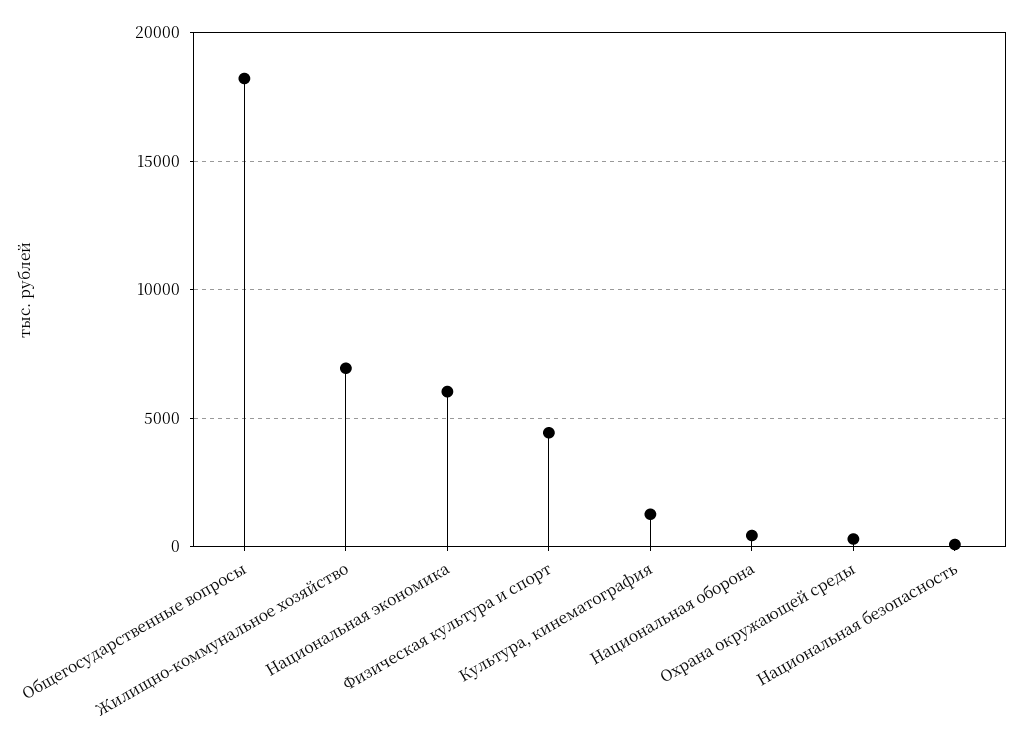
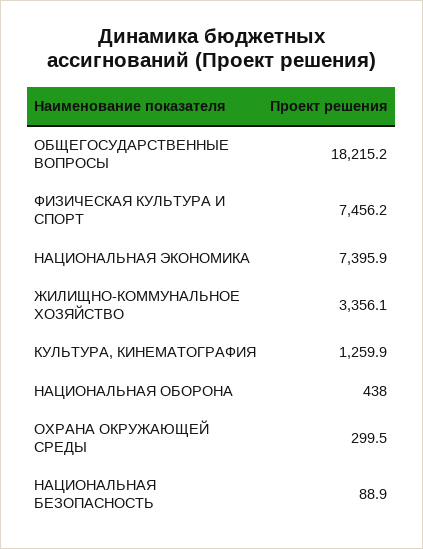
Жилищно-коммунальное хозяйство: 7000 -> 3356.1
Национальная экономика: 6000 -> 7395.9
Физическая культура и спорт: 4500 -> 7456.2

